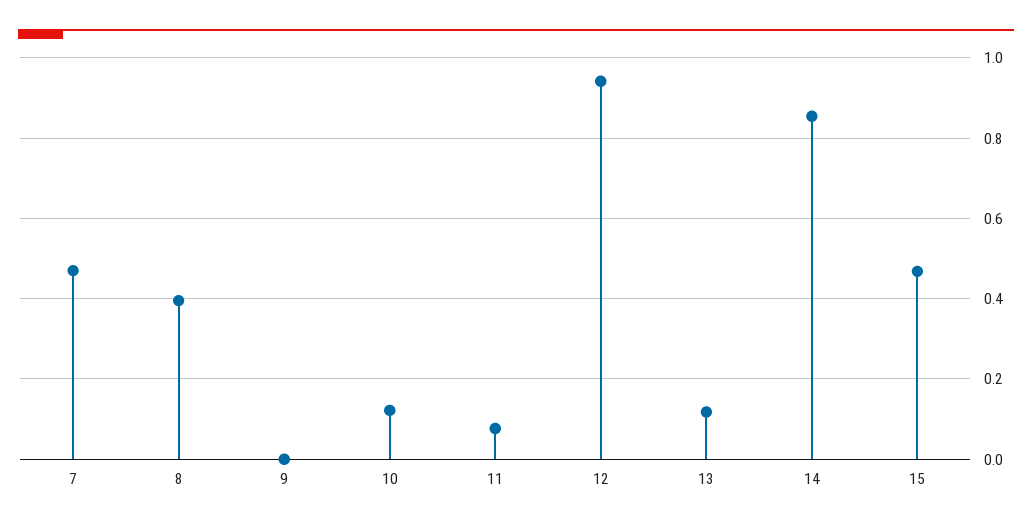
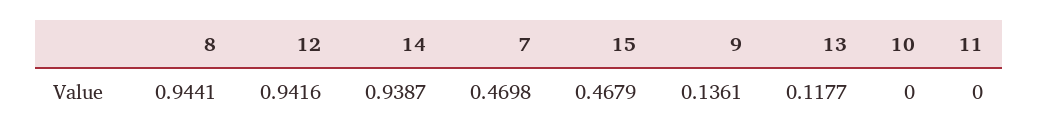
8: 0.4 -> 0.9441
9: 0 -> 0.1361
10: 0.12 -> 0
11: 0.08 -> 0
14: 0.86 -> 0.9387

